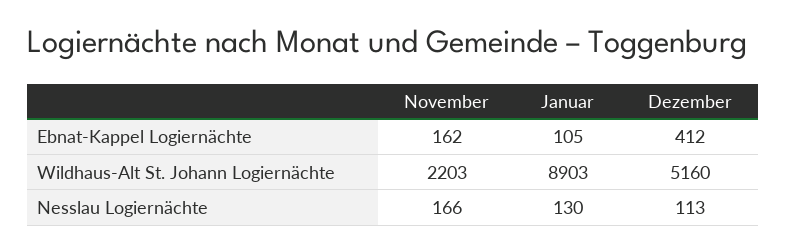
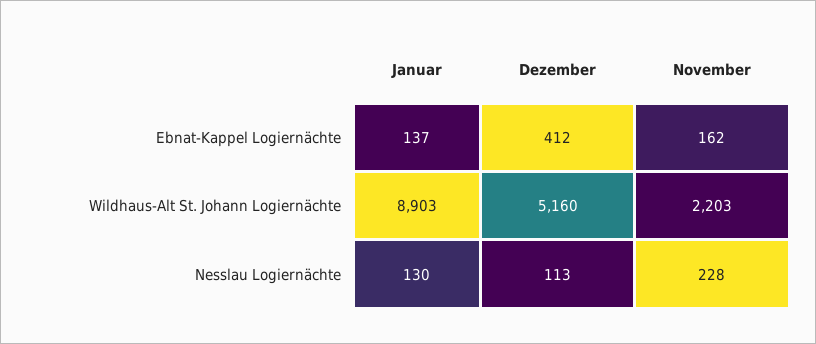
Januar, Ebnat-Kappel Logiernächte: 105 -> 137
November, Nesslau Logiernächte: 166 -> 228

